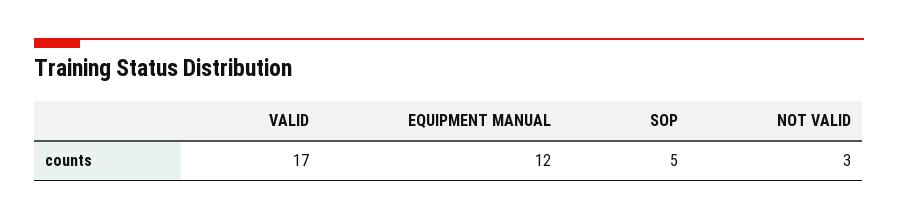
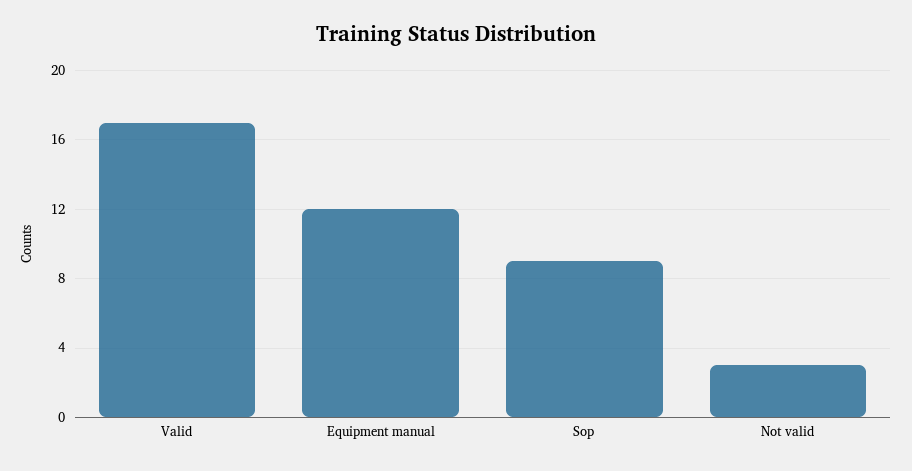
SOP: 5 -> 9

